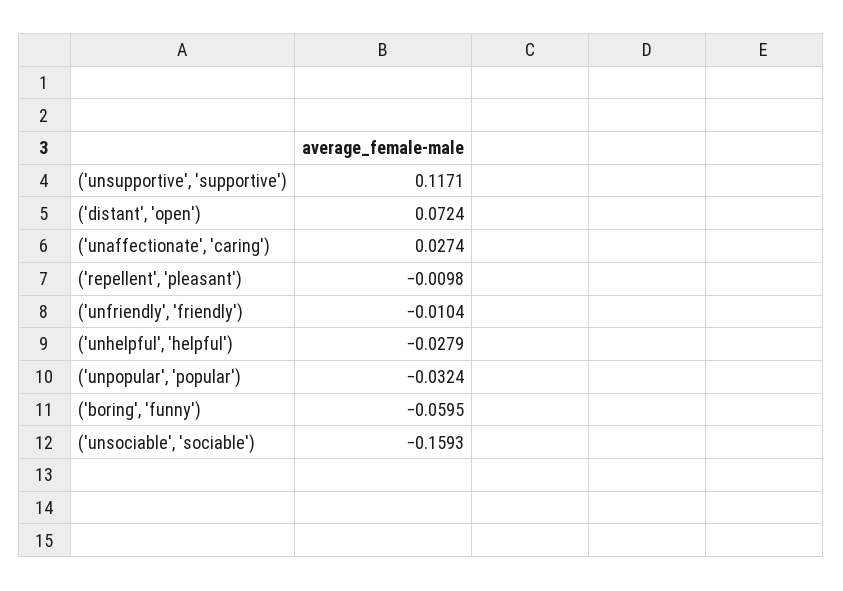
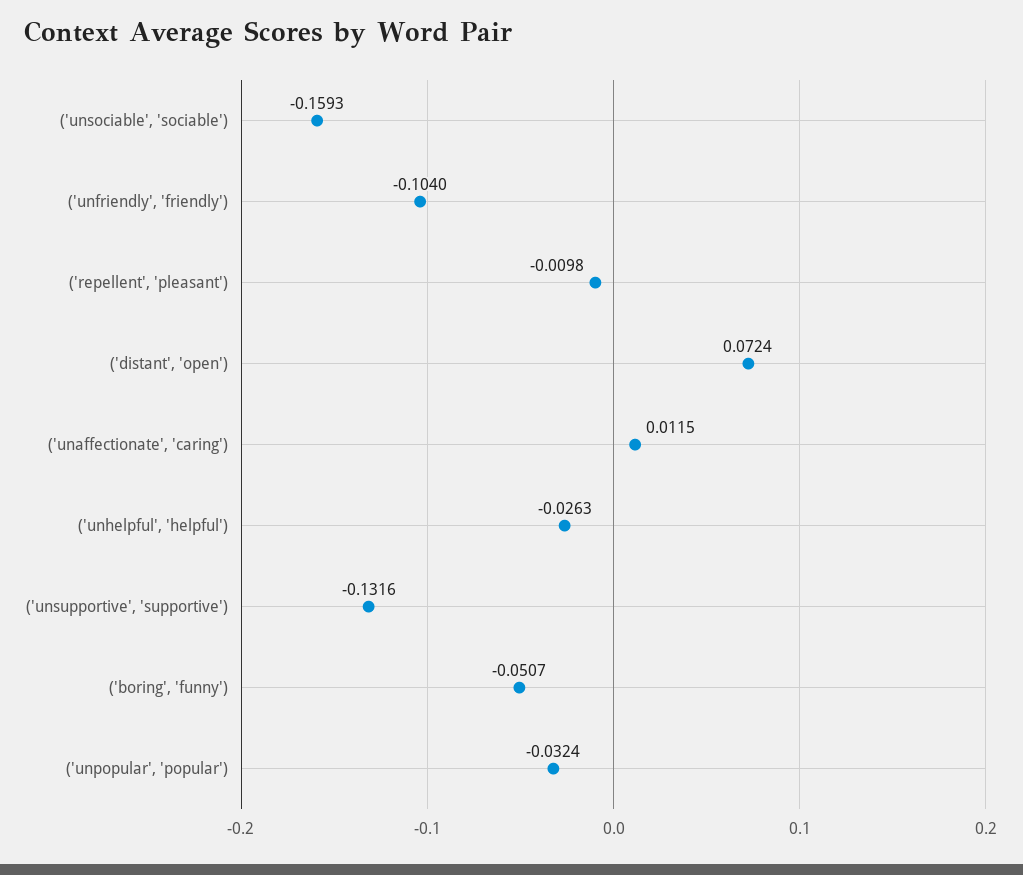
('unsupportive', 'supportive'): 0.1171 -> -0.1316
('unaffectionate', 'caring'): 0.0274 -> 0.0115
('unfriendly', 'friendly'): -0.0104 -> -0.104
('unhelpful', 'helpful'): -0.0279 -> -0.0263
('boring', 'funny'): -0.0595 -> -0.0507

